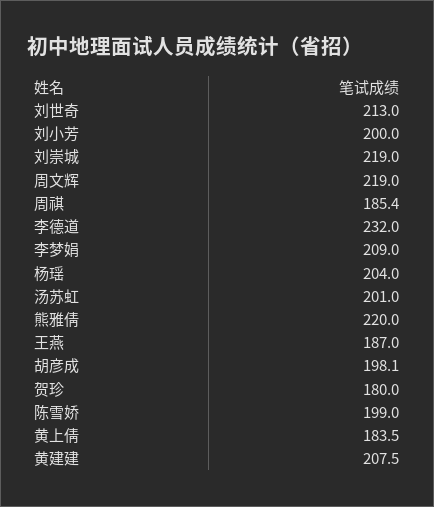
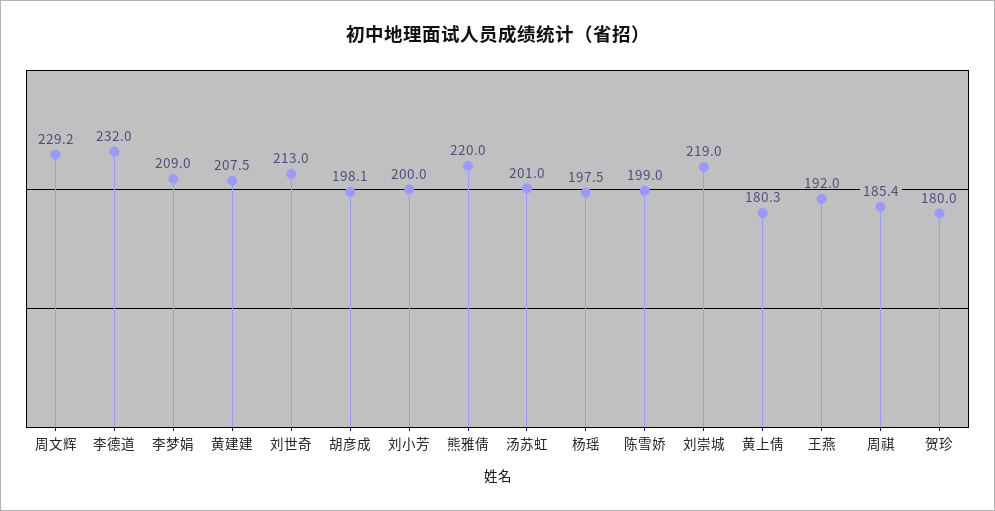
周文辉: 219 -> 229.2
杨瑶: 204 -> 197.5
王燕: 187 -> 192
黄上倩: 183.5 -> 180.3

